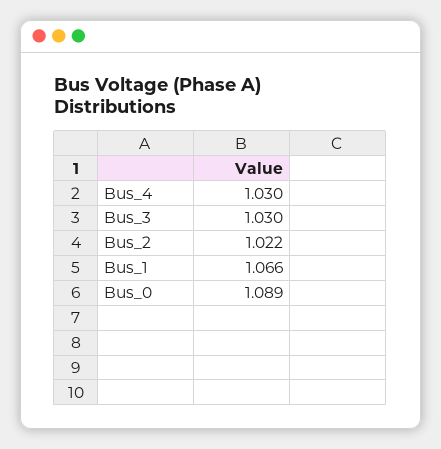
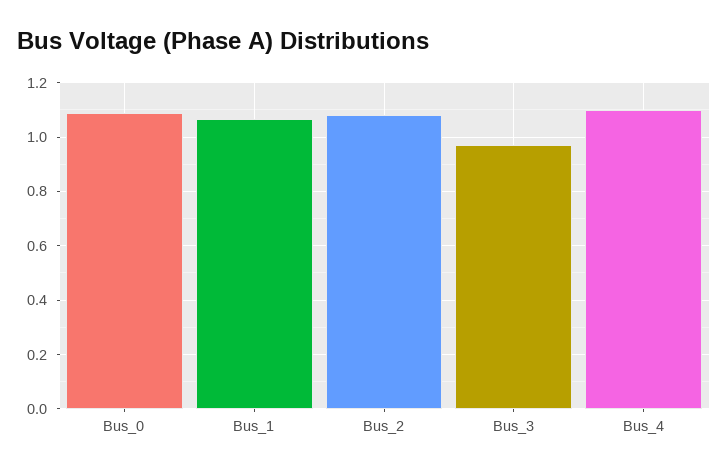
Bus_4: 1.03 -> 1.1
Bus_3: 1.03 -> 0.975
Bus_2: 1.022 -> 1.075

